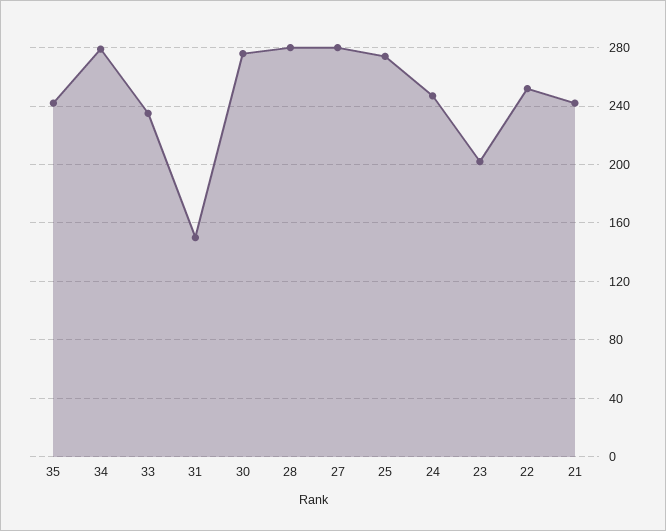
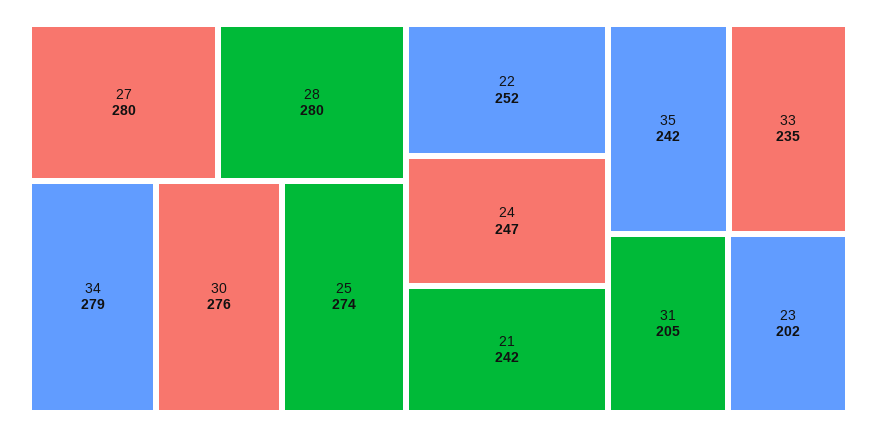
31: 150 -> 205

